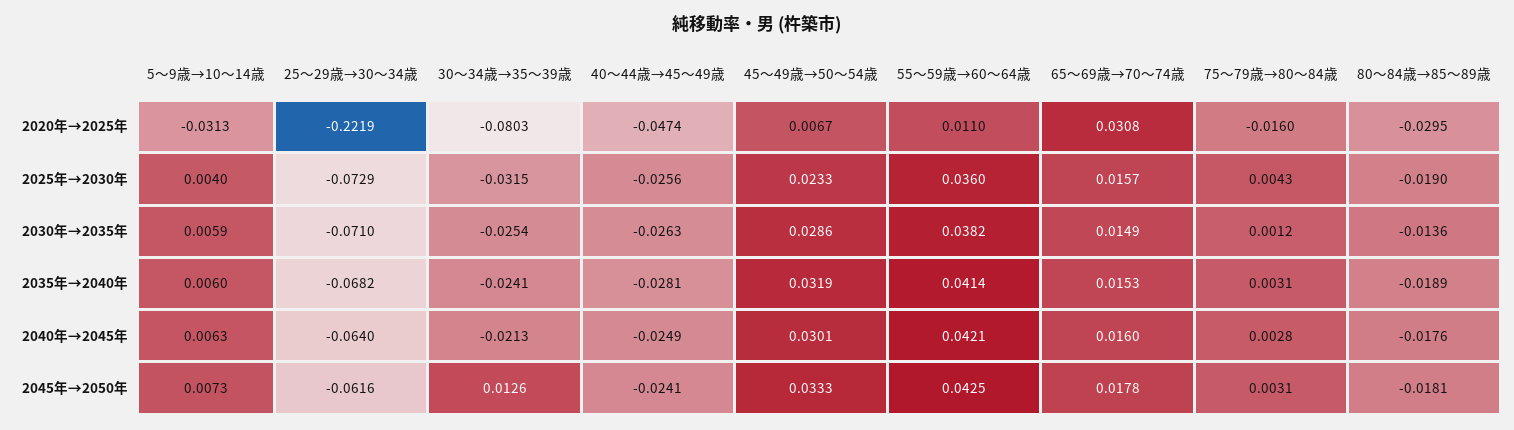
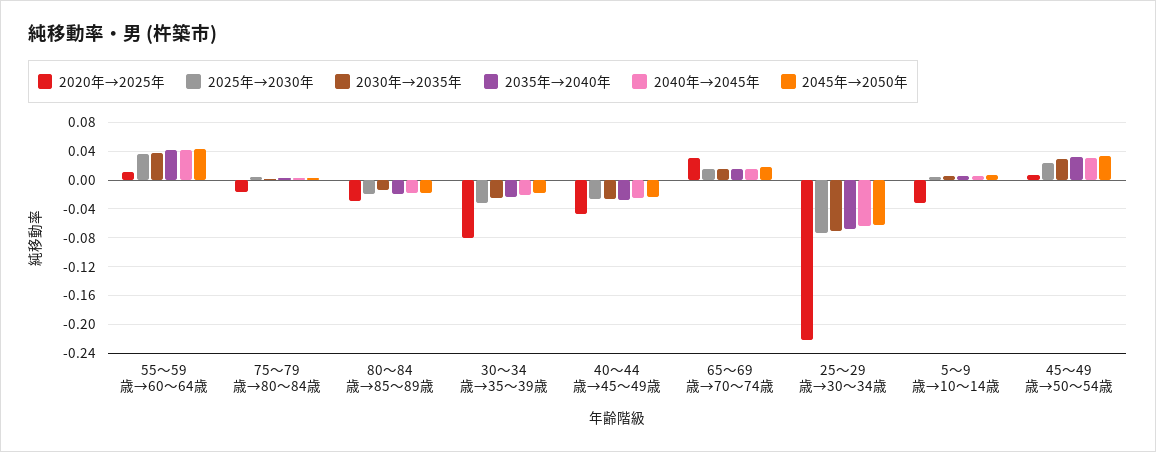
2045年→2050年, 30～34歳→35～39歳: 0.0126 -> -0.02

